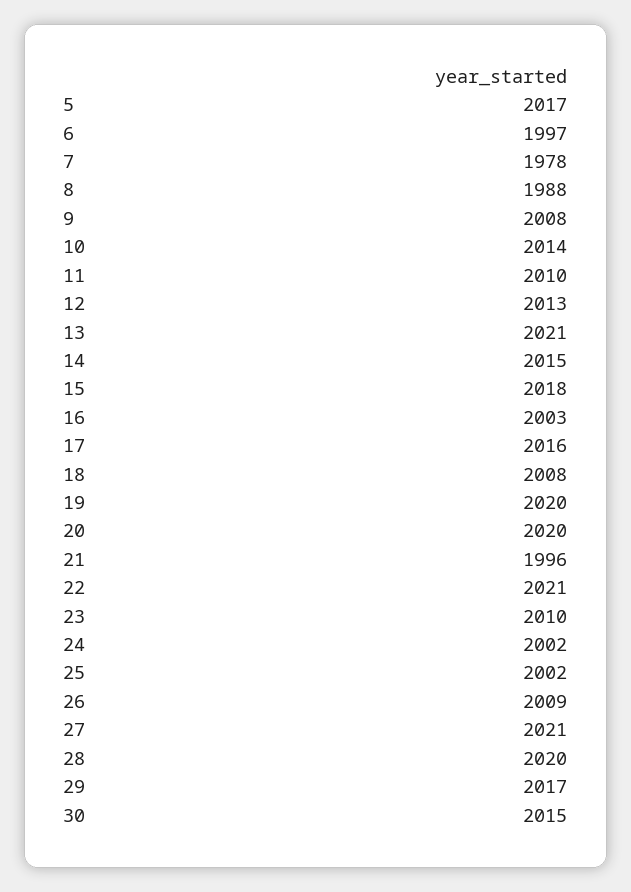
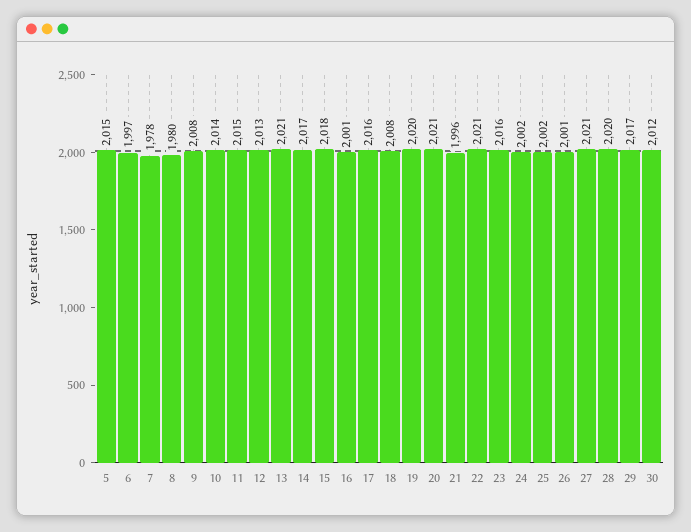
5: 2017 -> 2015
8: 1988 -> 1980
11: 2010 -> 2015
14: 2015 -> 2017
16: 2003 -> 2001
20: 2020 -> 2021
23: 2010 -> 2016
26: 2009 -> 2001
30: 2015 -> 2012

